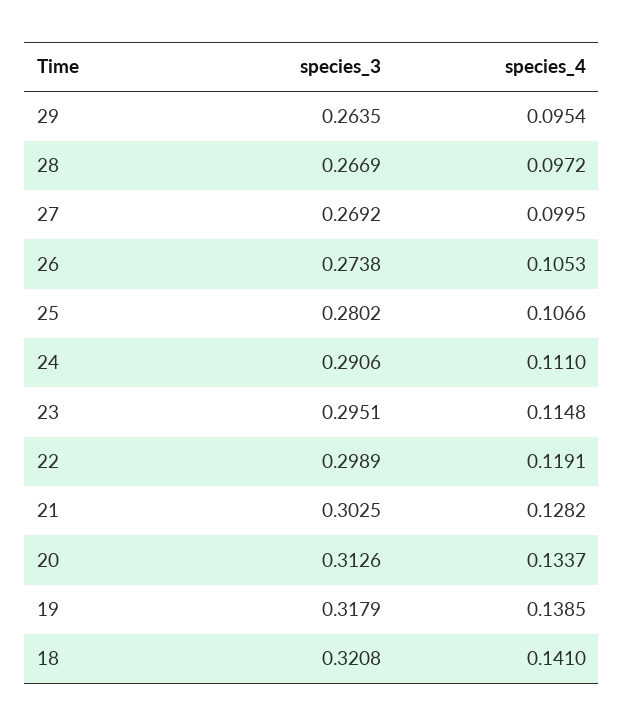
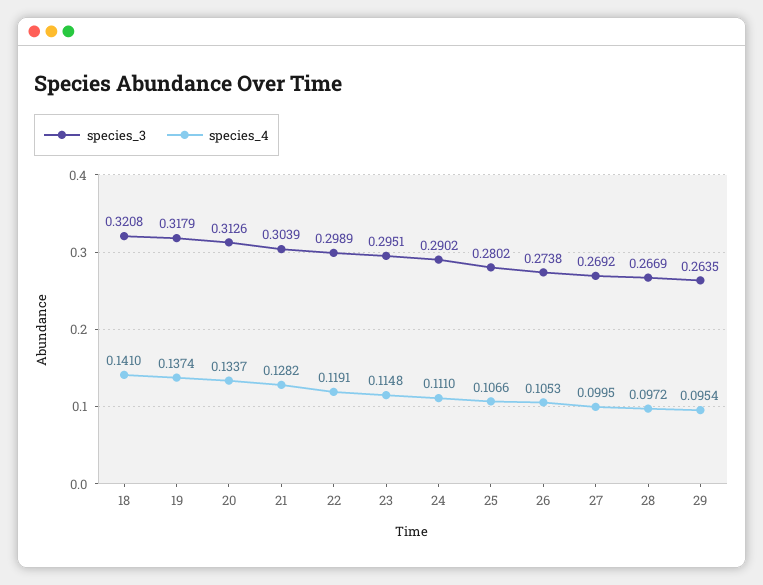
species_3, 24: 0.2906 -> 0.2902
species_3, 21: 0.3025 -> 0.3039
species_4, 19: 0.1385 -> 0.1374

